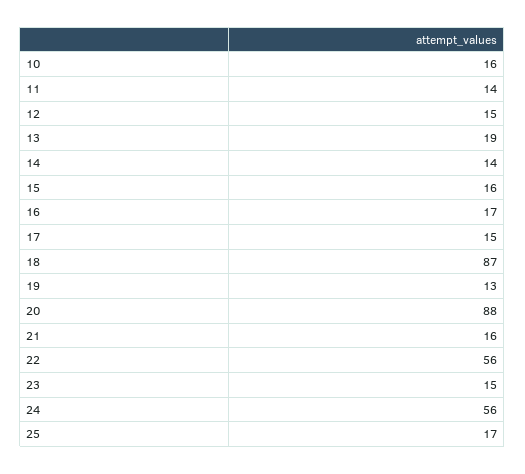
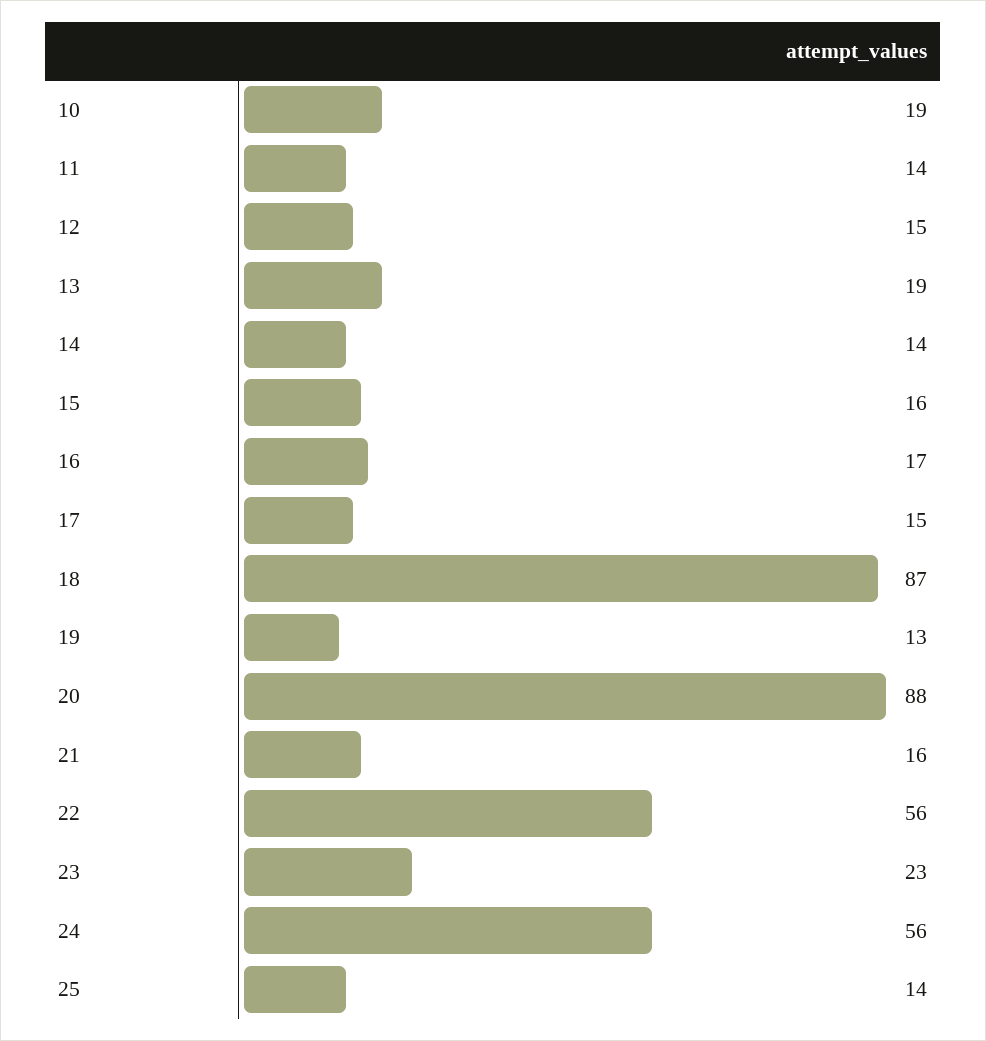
10: 16 -> 19
23: 15 -> 23
25: 17 -> 14

